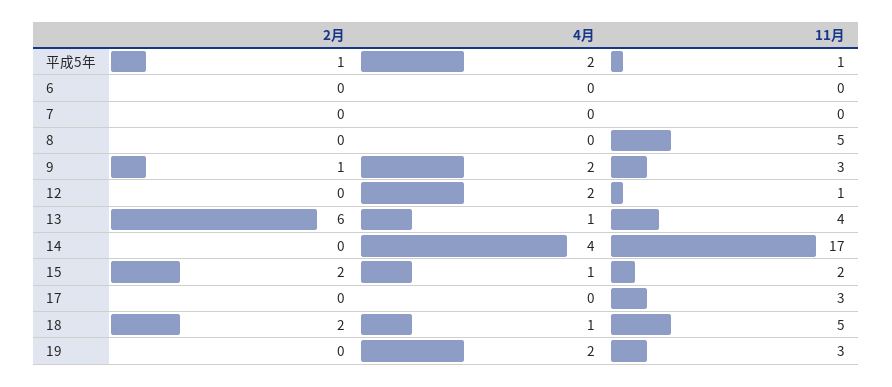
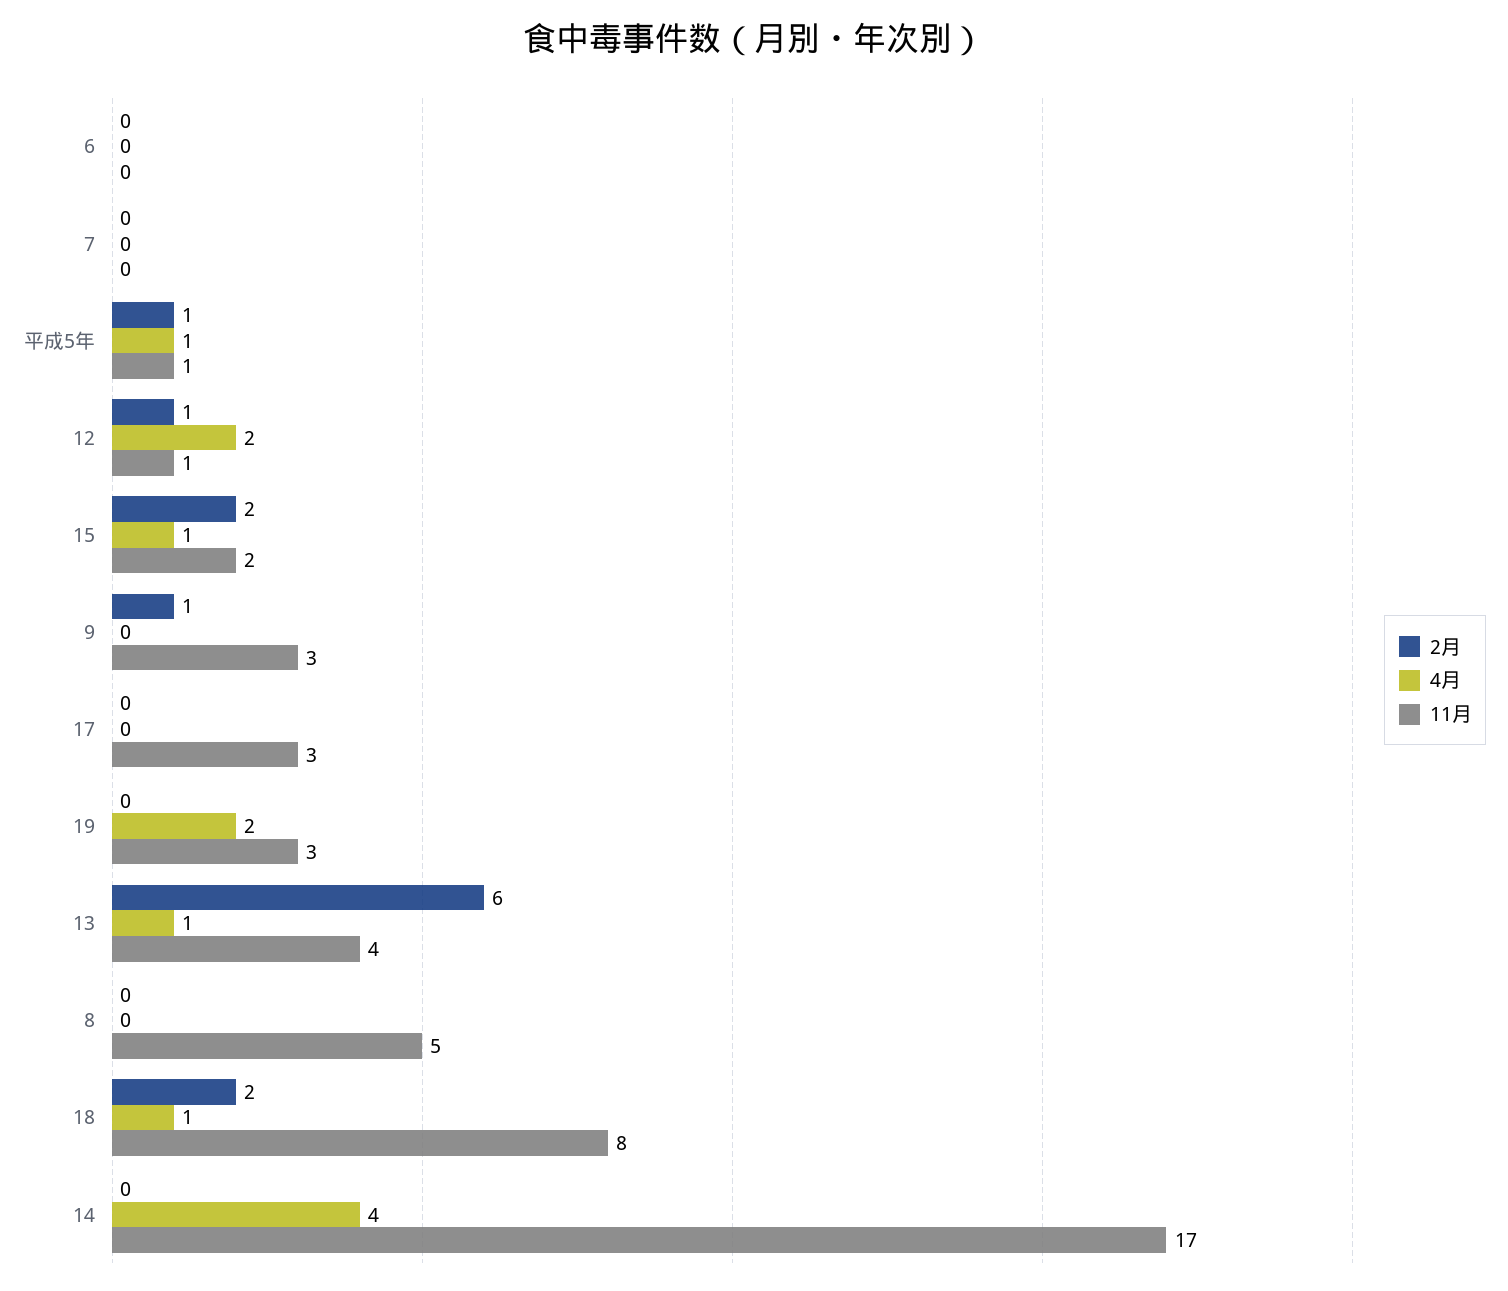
4月, 平成5年: 2 -> 1
4月, 9: 2 -> 0
2月, 12: 0 -> 1
11月, 18: 5 -> 8

